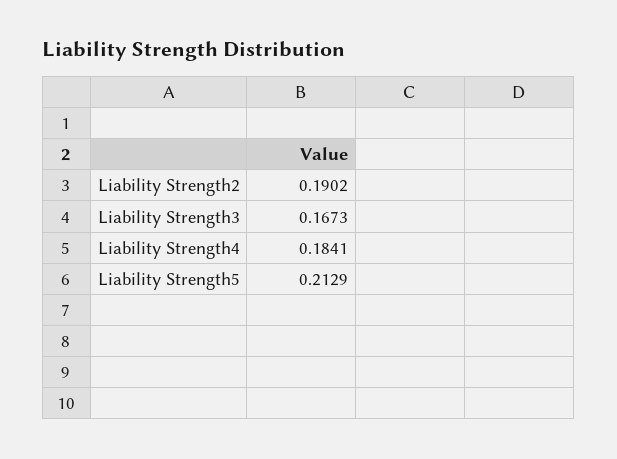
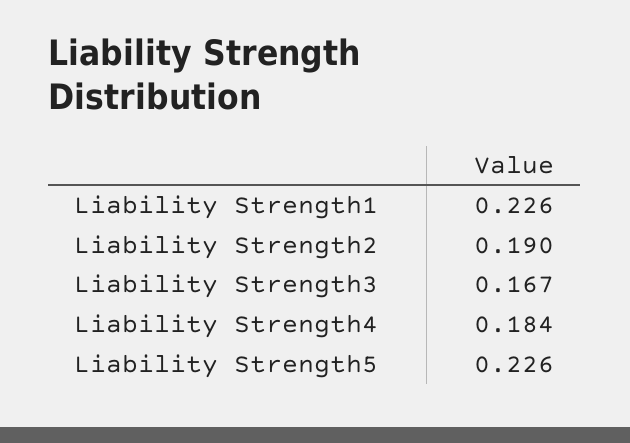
Liability Strength5: 0.2129 -> 0.226
Liability Strength1: none -> 0.226

